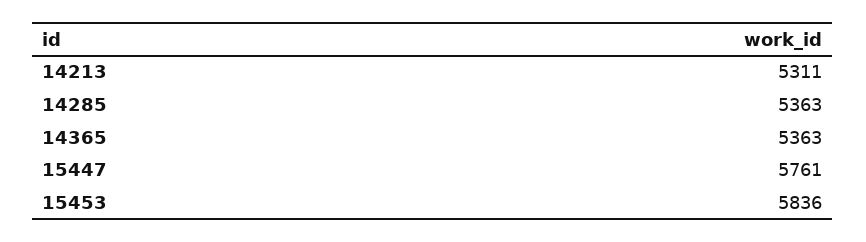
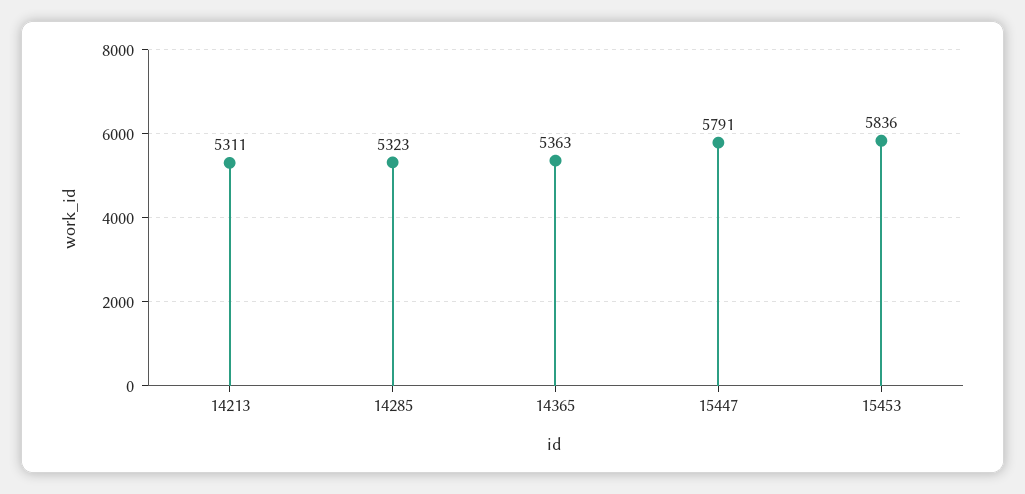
14285: 5363 -> 5323
15447: 5761 -> 5791

